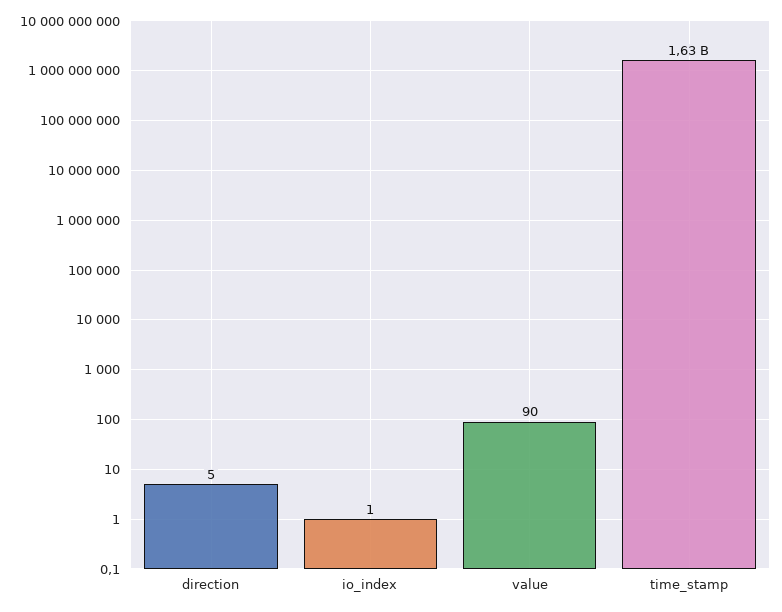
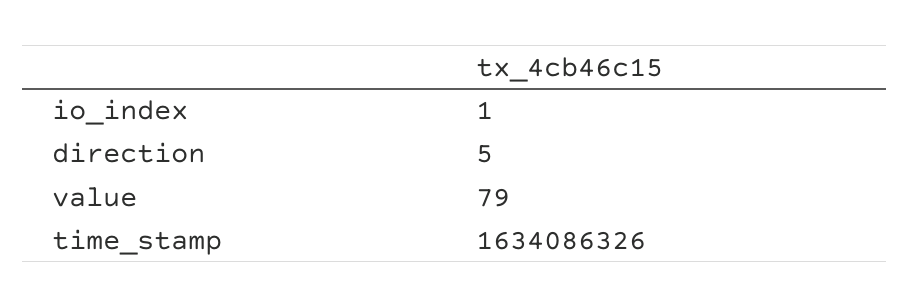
value: 90 -> 79

